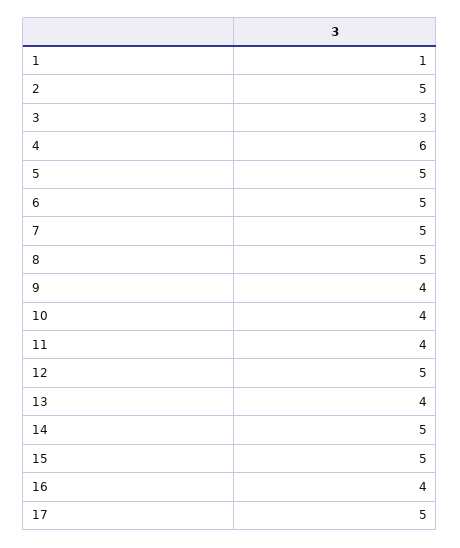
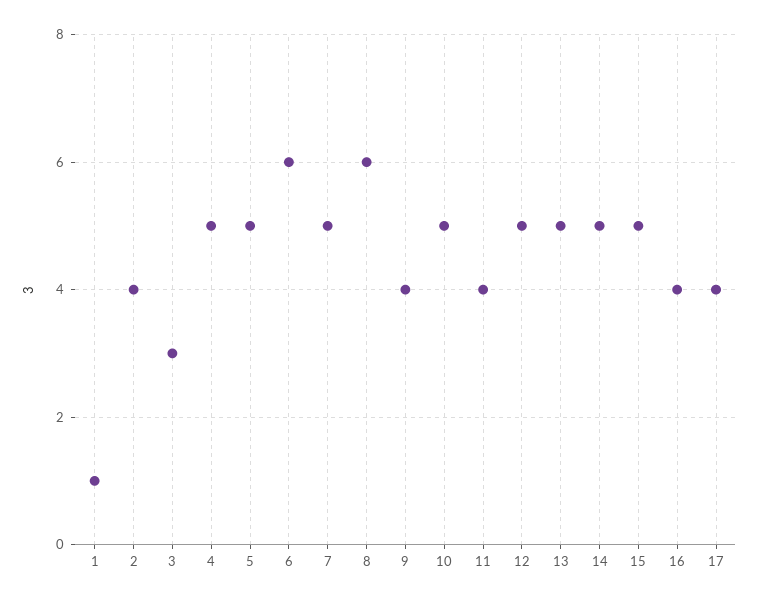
2: 5 -> 4
4: 6 -> 5
6: 5 -> 6
8: 5 -> 6
10: 4 -> 5
13: 4 -> 5
17: 5 -> 4

